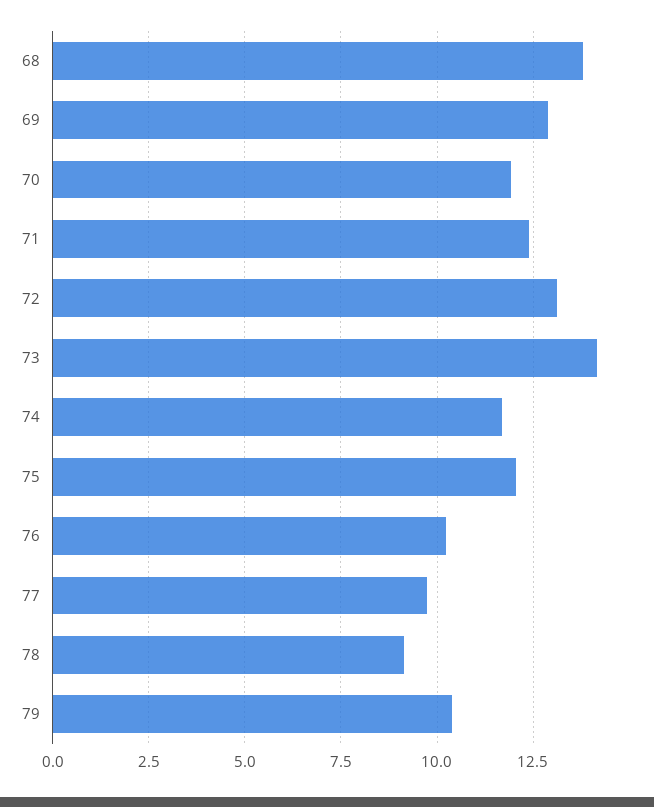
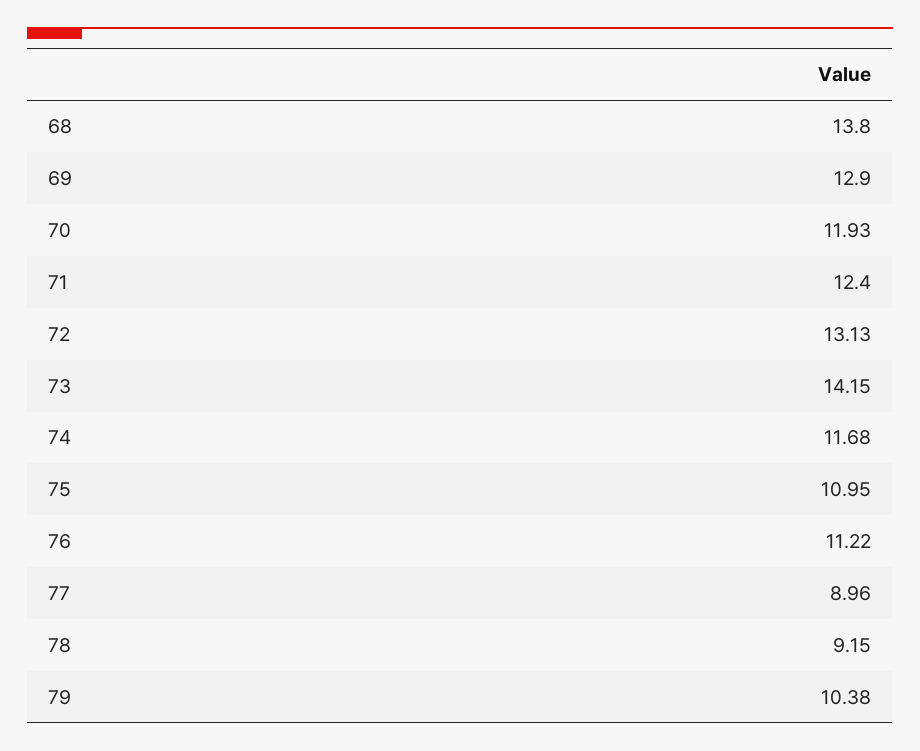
75: 12 -> 10.95
76: 10.25 -> 11.22
77: 9.75 -> 8.96

